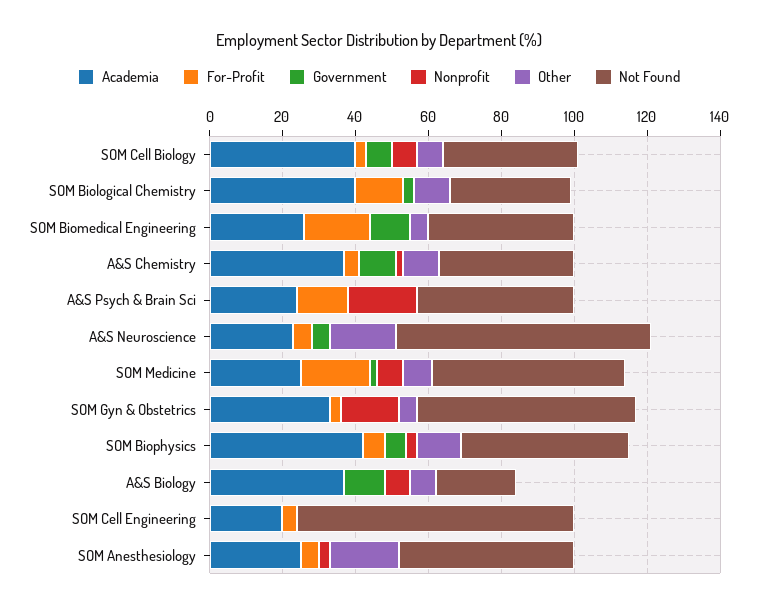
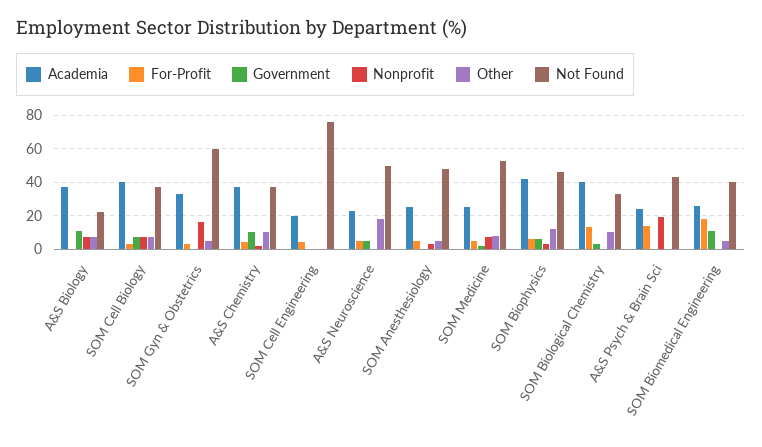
Not Found, A&S Neuroscience: 70 -> 50
For-Profit, SOM Medicine: 20 -> 5
Other, SOM Anesthesiology: 20 -> 5

